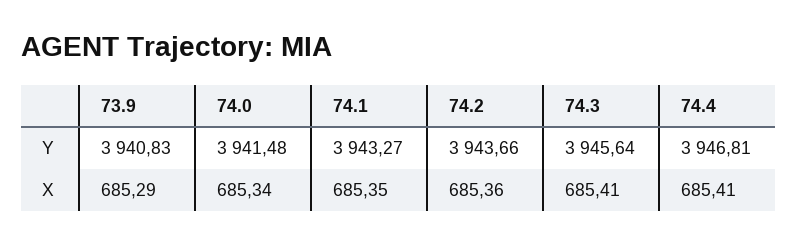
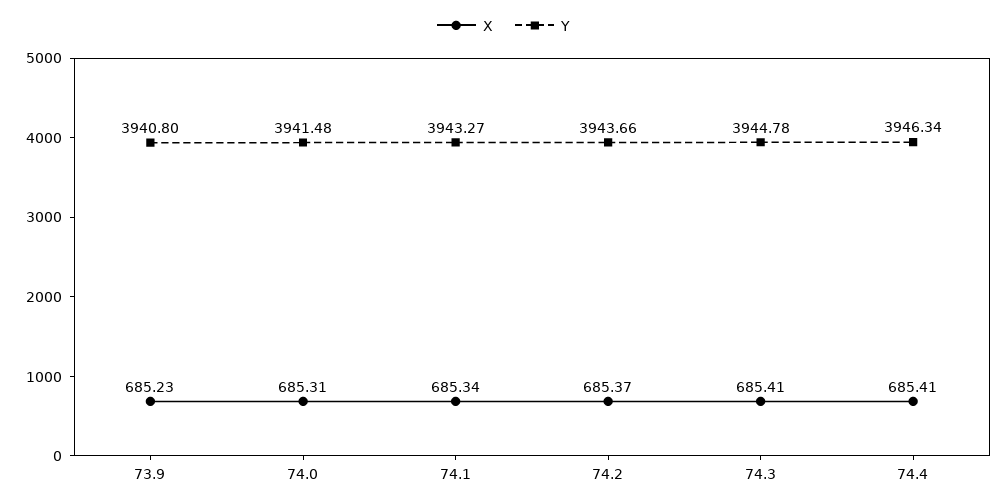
Y, 73.9: 3940.83 -> 3940.8
Y, 74.3: 3945.64 -> 3944.78
Y, 74.4: 3946.81 -> 3946.34
X, 73.9: 685.29 -> 685.23
X, 74.0: 685.34 -> 685.31
X, 74.1: 685.35 -> 685.34
X, 74.2: 685.36 -> 685.37

